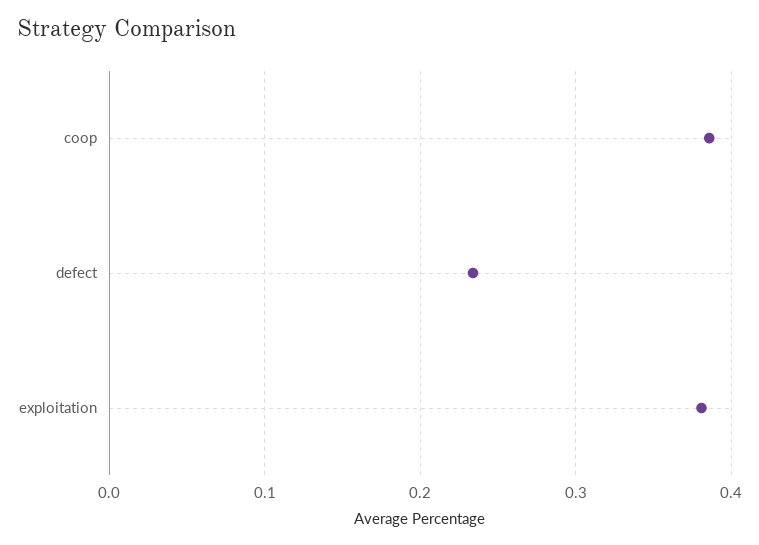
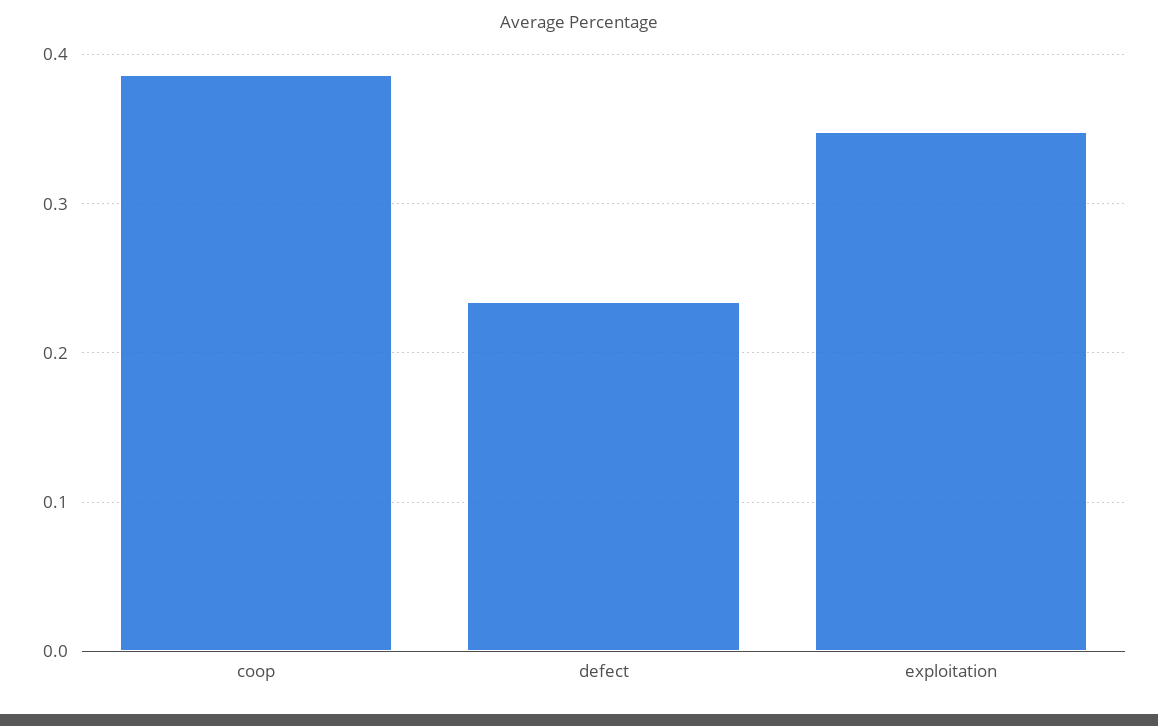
exploitation: 0.38 -> 0.35

